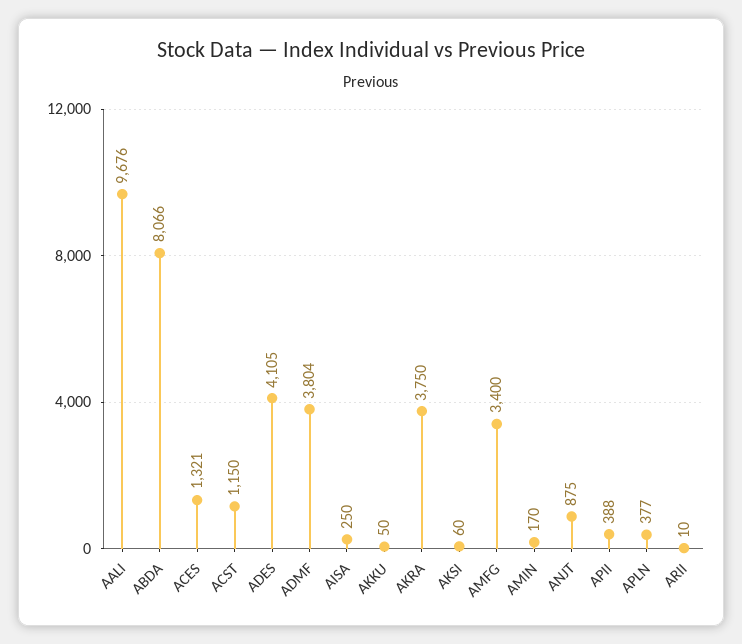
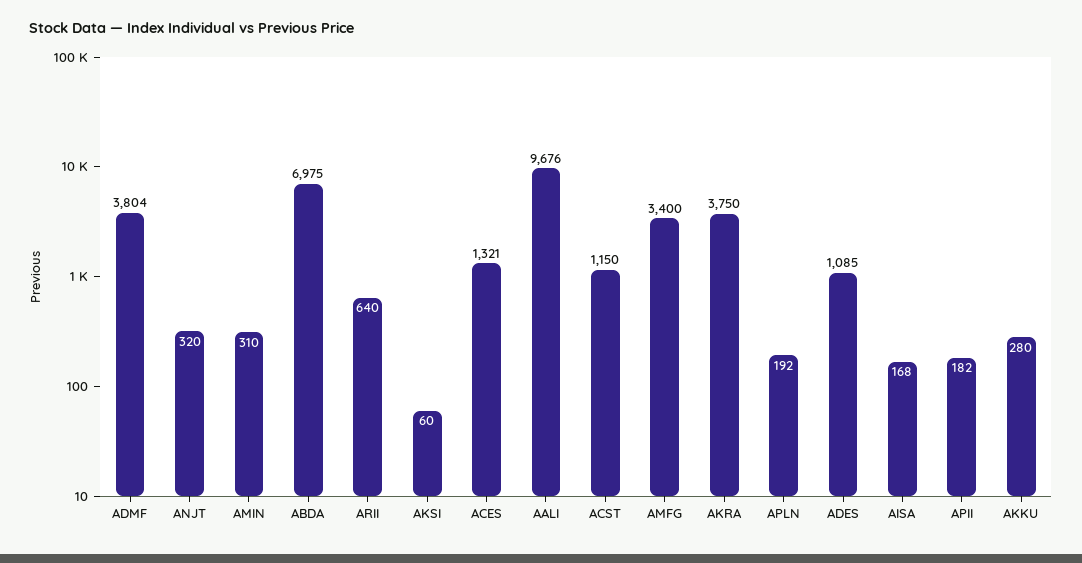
ABDA: 8066 -> 6975
ADES: 4105 -> 1085
AISA: 250 -> 168
AKKU: 50 -> 280
AMIN: 170 -> 310
ANJT: 875 -> 320
APII: 388 -> 182
APLN: 377 -> 192
ARII: 10 -> 640

